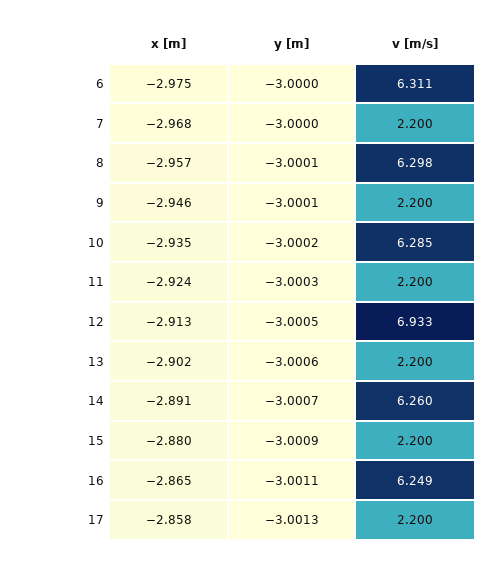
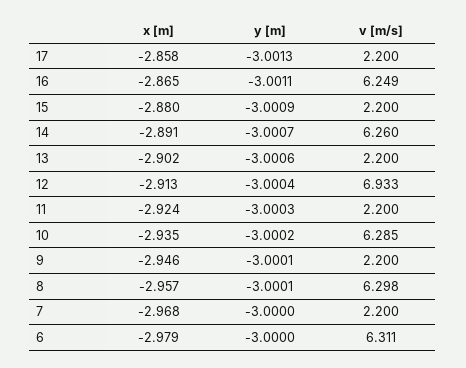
x [m], 6: -2.975 -> -2.979
y [m], 12: -3.0005 -> -3.0004

